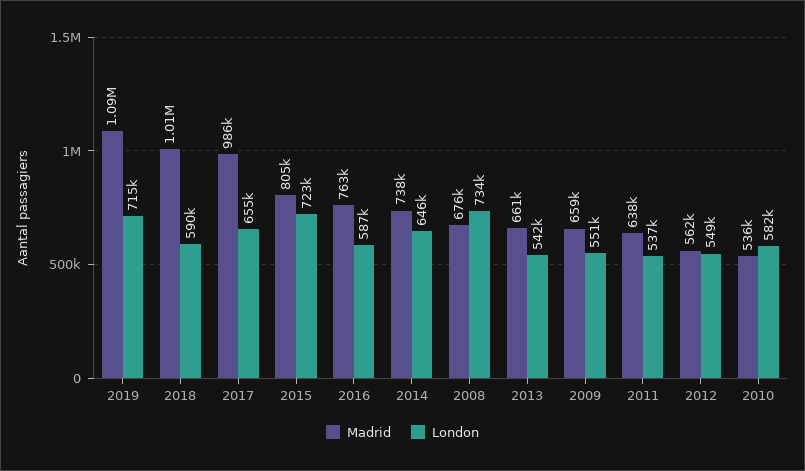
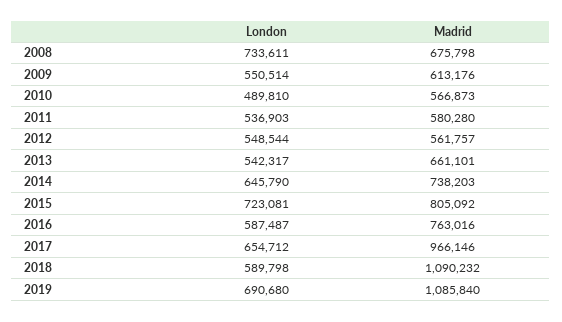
London, 2019: 715000 -> 690680
Madrid, 2018: 1010000 -> 1090232
Madrid, 2017: 986000 -> 966146
Madrid, 2009: 659000 -> 613176
Madrid, 2011: 638000 -> 580280
Madrid, 2010: 536000 -> 566873
London, 2010: 582000 -> 489810

